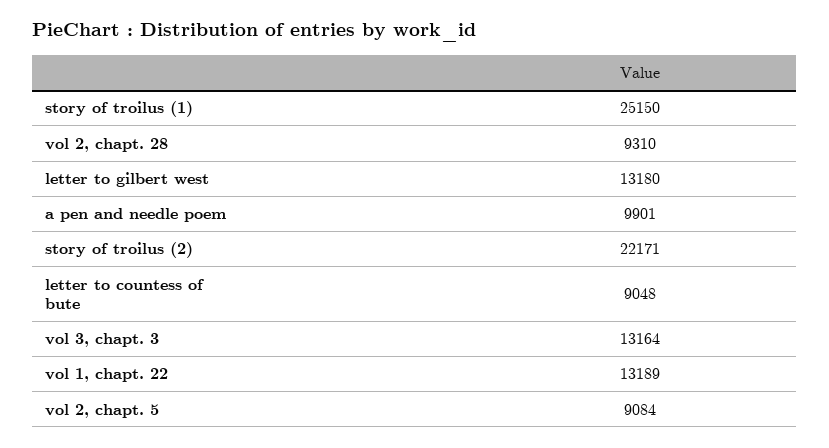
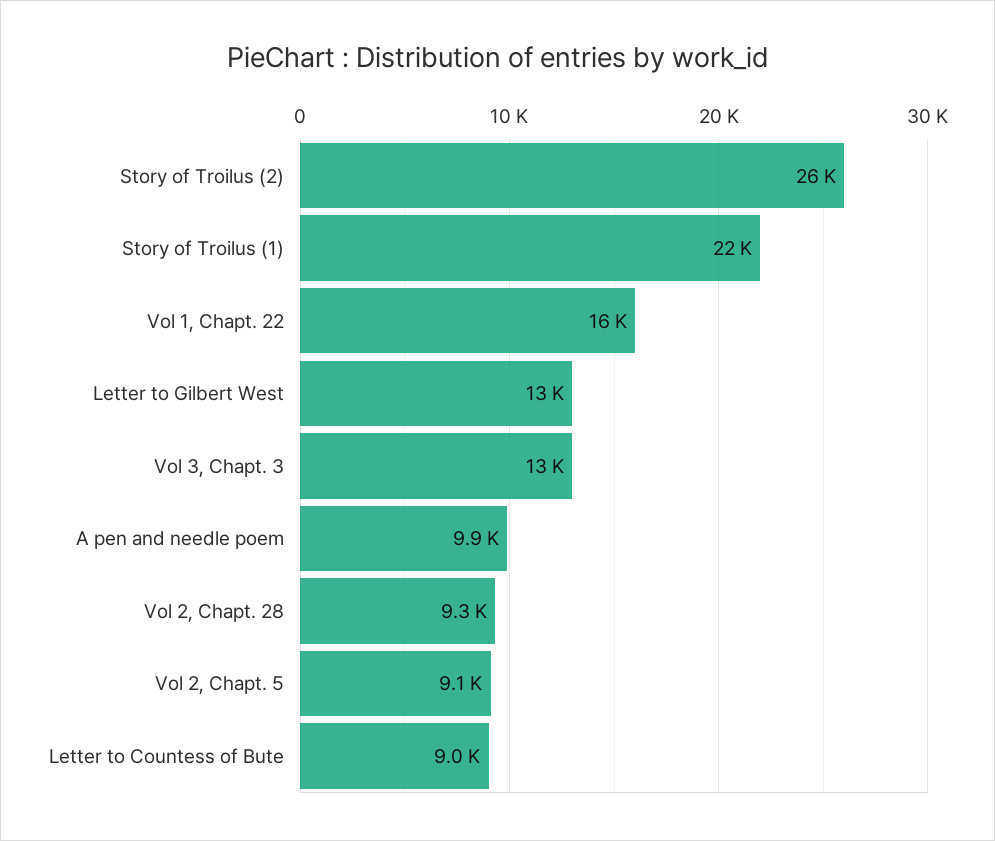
story of troilus (1): 25150 -> 22000
story of troilus (2): 22171 -> 26000
vol 1, chapt. 22: 13189 -> 16000

